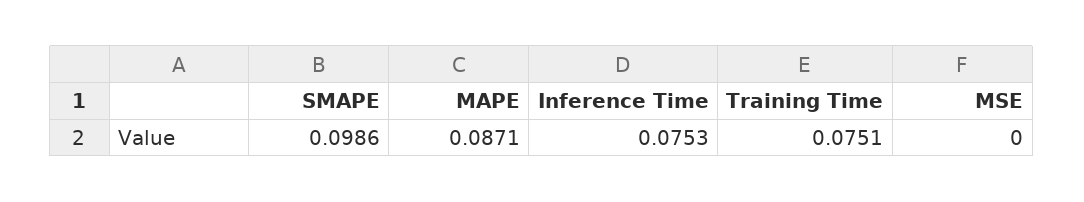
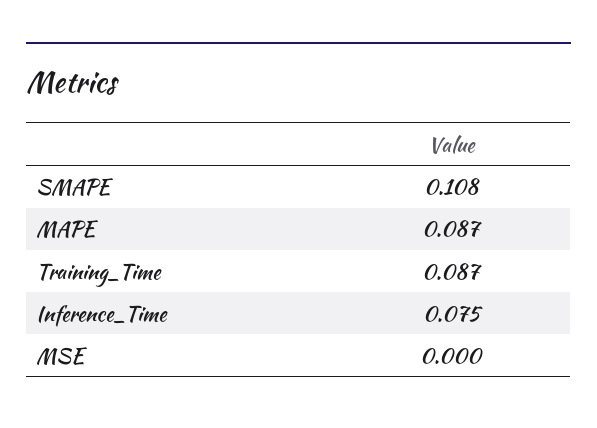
SMAPE: 0.0986 -> 0.108
Training Time: 0.0751 -> 0.087

